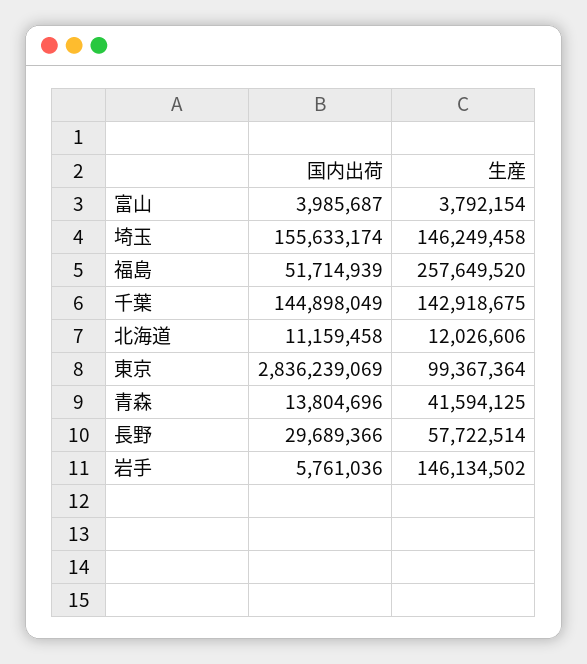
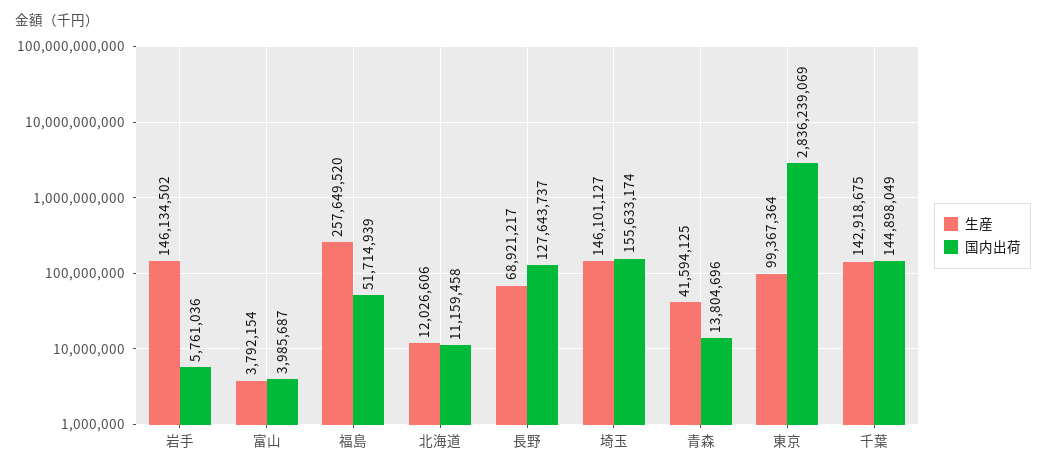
生産, 埼玉: 146249458 -> 146101127
国内出荷, 長野: 29689366 -> 127643737
生産, 長野: 57722514 -> 68921217

